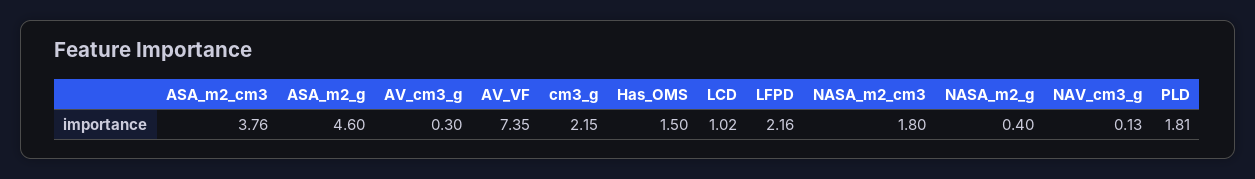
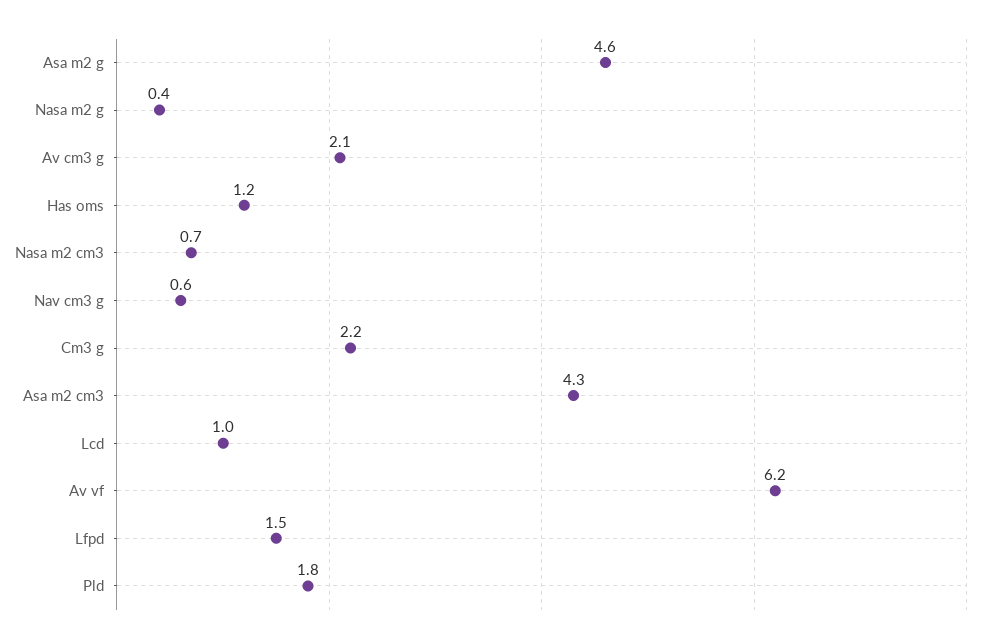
ASA_m2_cm3: 3.76 -> 4.3
AV_cm3_g: 0.3 -> 2.1
AV_VF: 7.35 -> 6.2
Has_OMS: 1.5 -> 1.2
LFPD: 2.16 -> 1.5
NASA_m2_cm3: 1.8 -> 0.7
NAV_cm3_g: 0.13 -> 0.6

